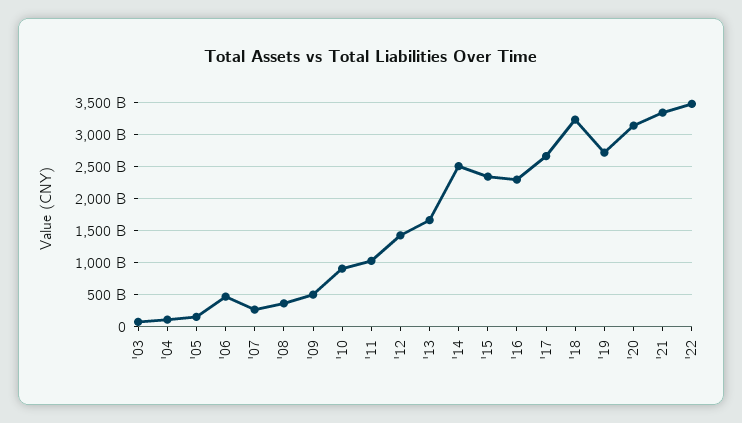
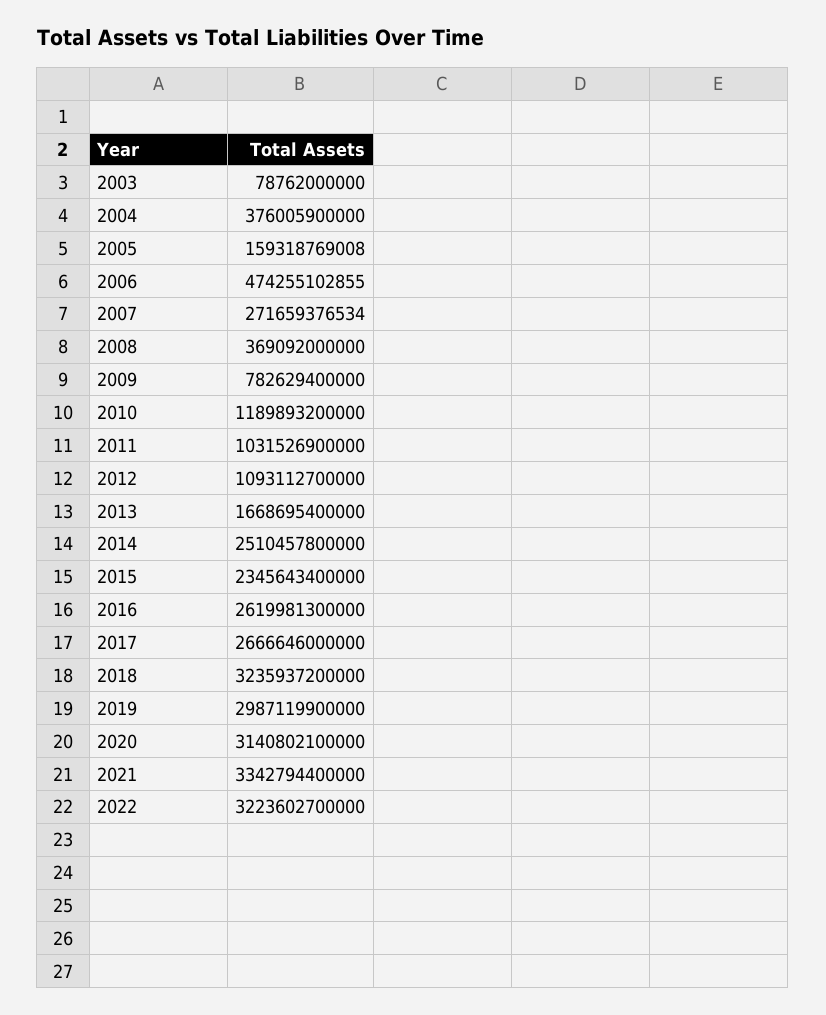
'04: 100000000000 -> 376005900000
'09: 500000000000 -> 782629400000
'10: 900000000000 -> 1189893200000
'12: 1400000000000 -> 1093112700000
'16: 2300000000000 -> 2619981300000
'19: 2700000000000 -> 2987119900000
'22: 3500000000000 -> 3223602700000

